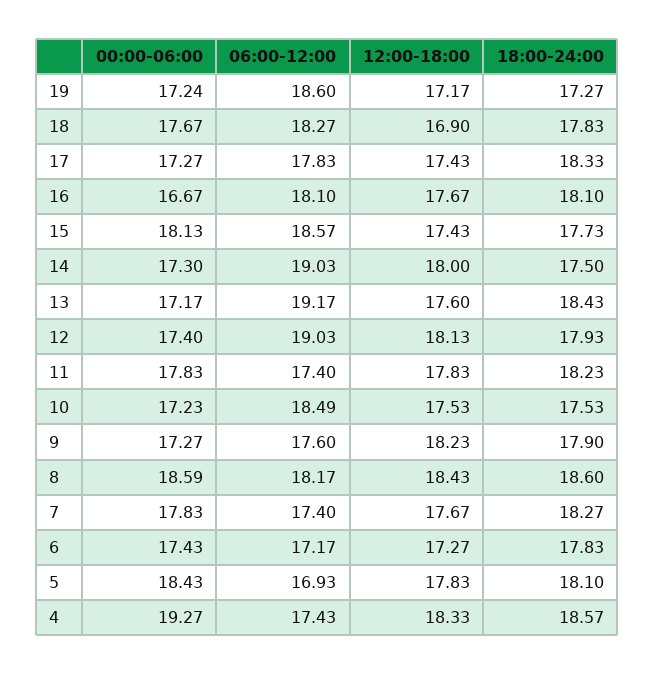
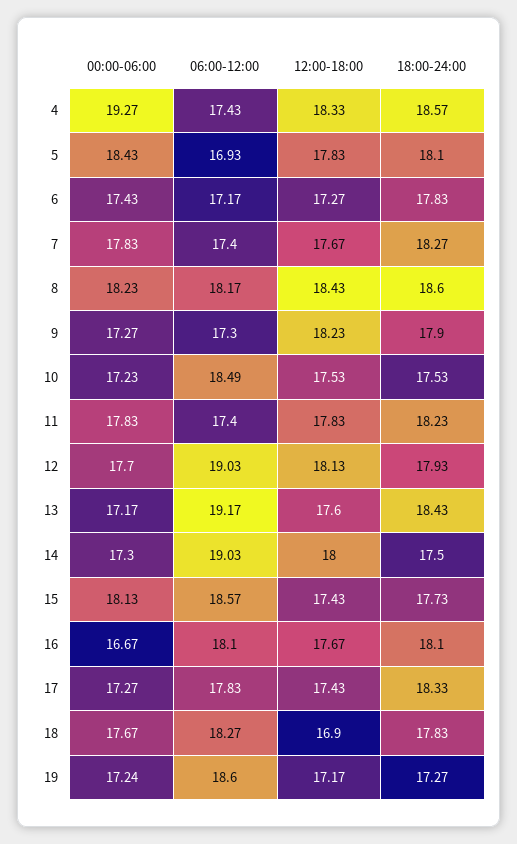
00:00-06:00, 12: 17.4 -> 17.7
06:00-12:00, 9: 17.6 -> 17.3
00:00-06:00, 8: 18.59 -> 18.23

